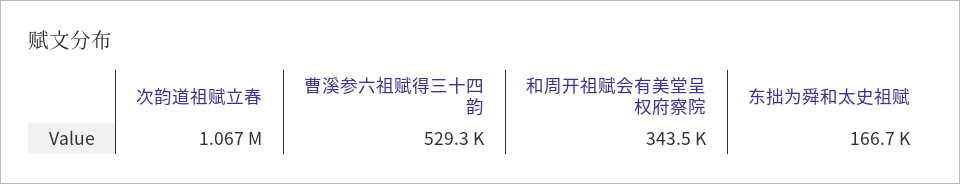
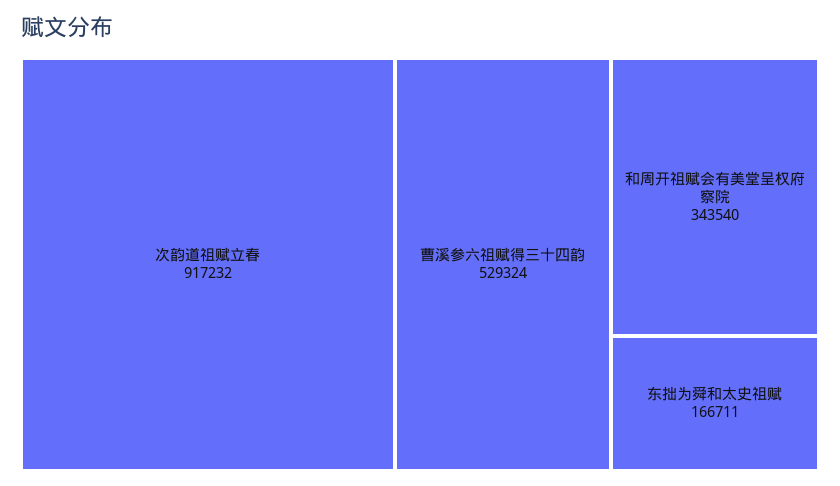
次韵道祖赋立春: 1067000 -> 917232

